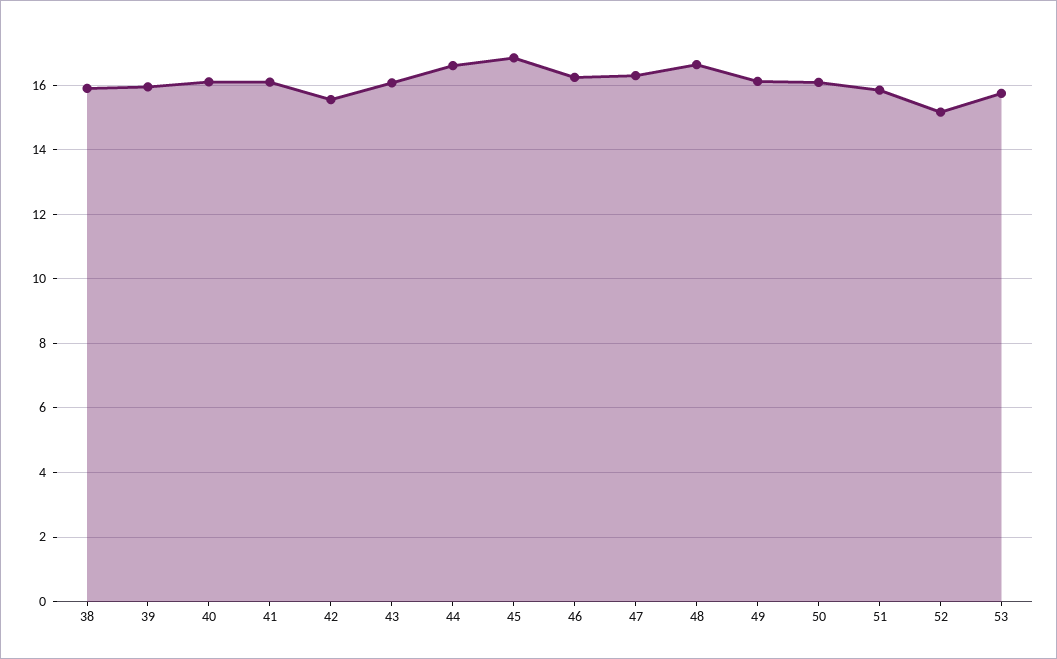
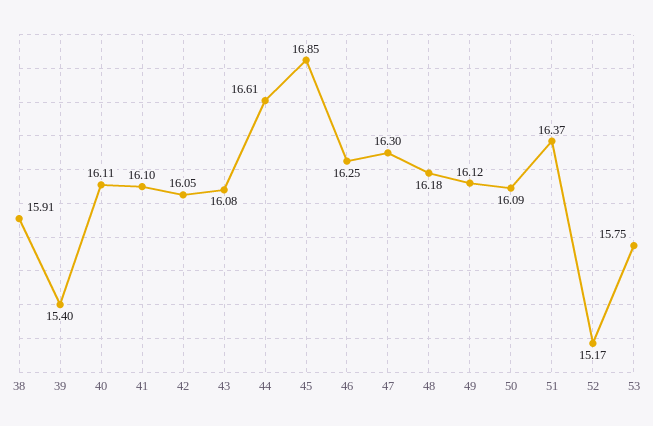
39: 16 -> 15.4
42: 15.6 -> 16.05
48: 16.6 -> 16.18
51: 15.8 -> 16.37

